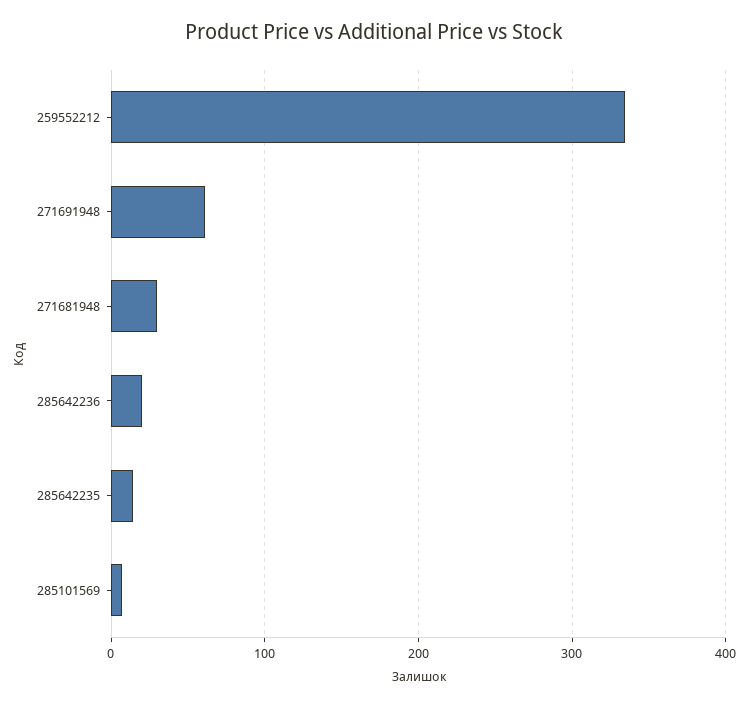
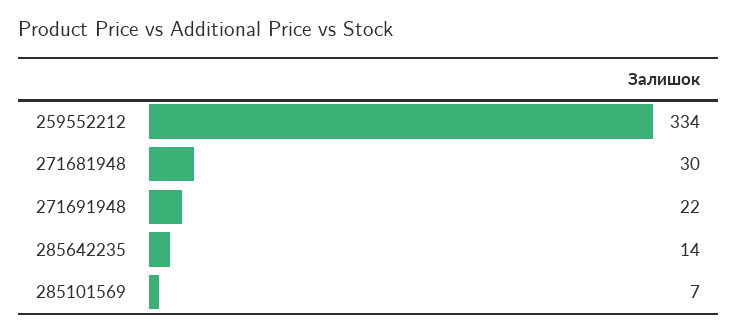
271691948: 60 -> 22
285642236: 20 -> none

